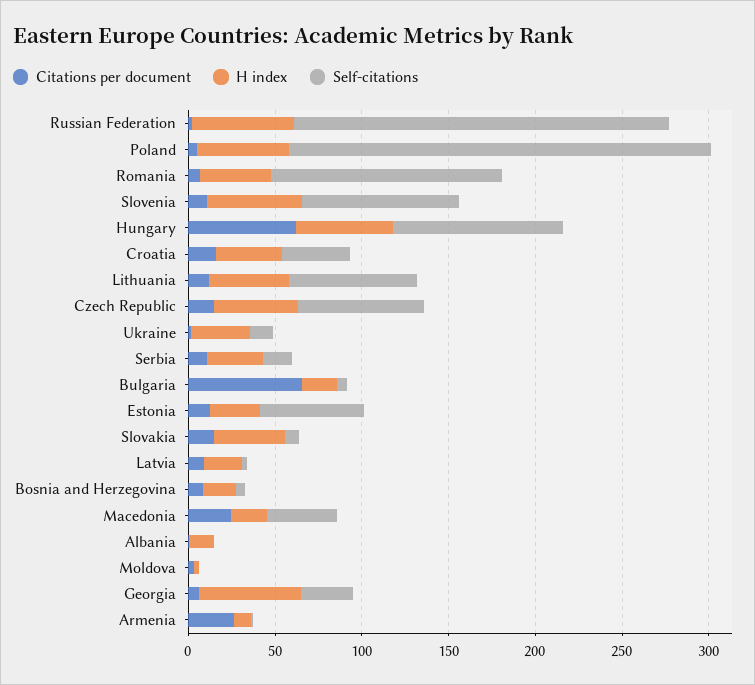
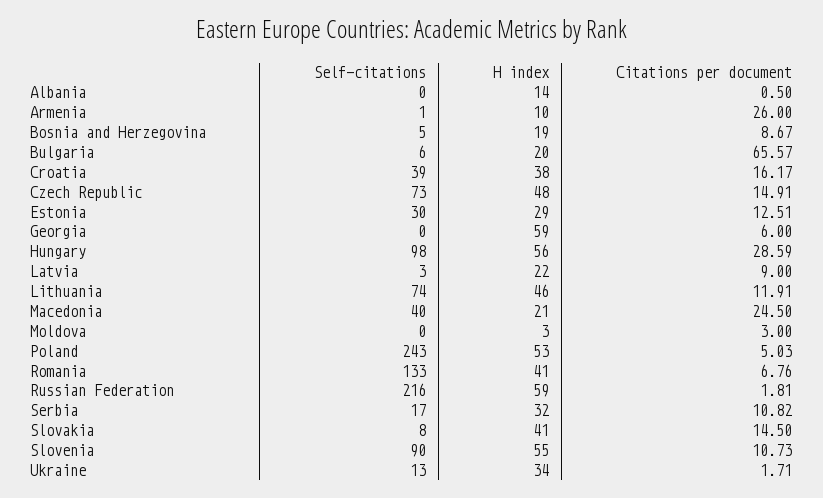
Citations per document, Hungary: 60 -> 28.59
Self-citations, Estonia: 60 -> 30
Self-citations, Georgia: 30 -> 0

